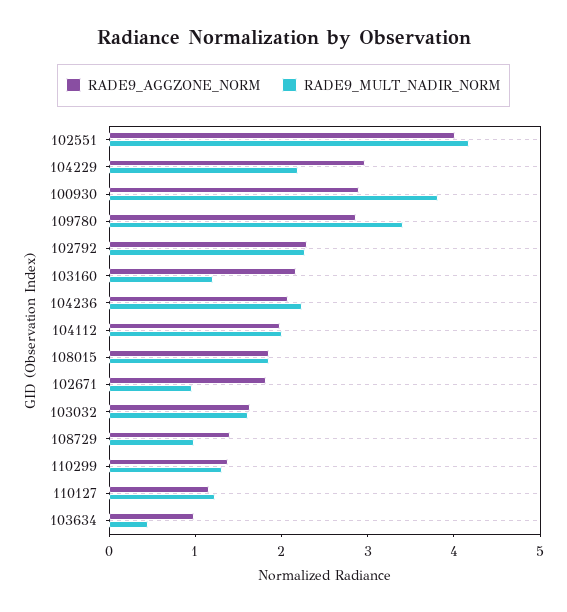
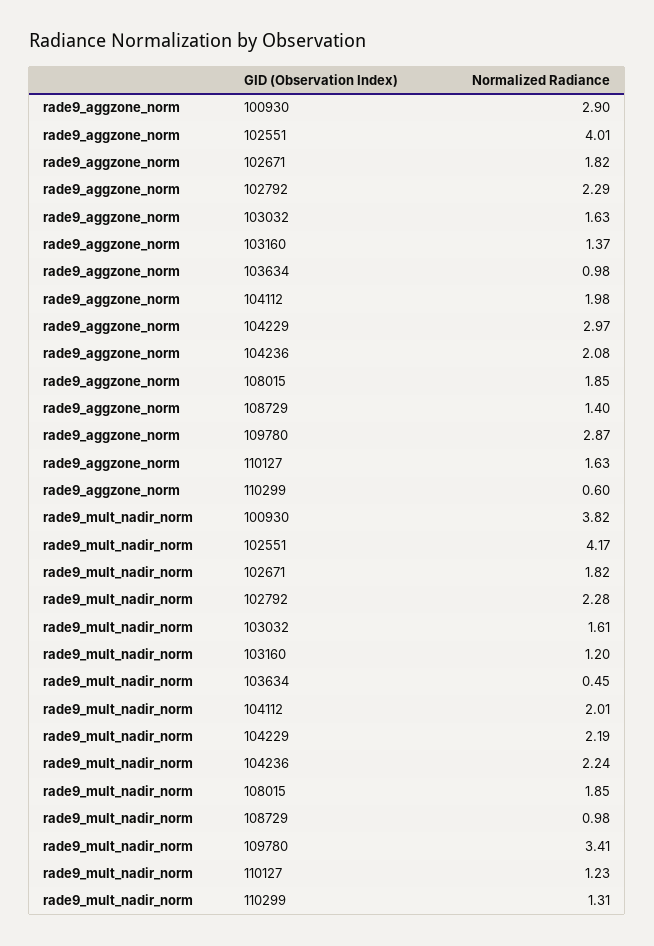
RADE9_AGGZONE_NORM, 103160: 2.2 -> 1.37
RADE9_MULT_NADIR_NORM, 102671: 1 -> 1.82
RADE9_AGGZONE_NORM, 110299: 1.4 -> 0.6
RADE9_AGGZONE_NORM, 110127: 1.2 -> 1.63

